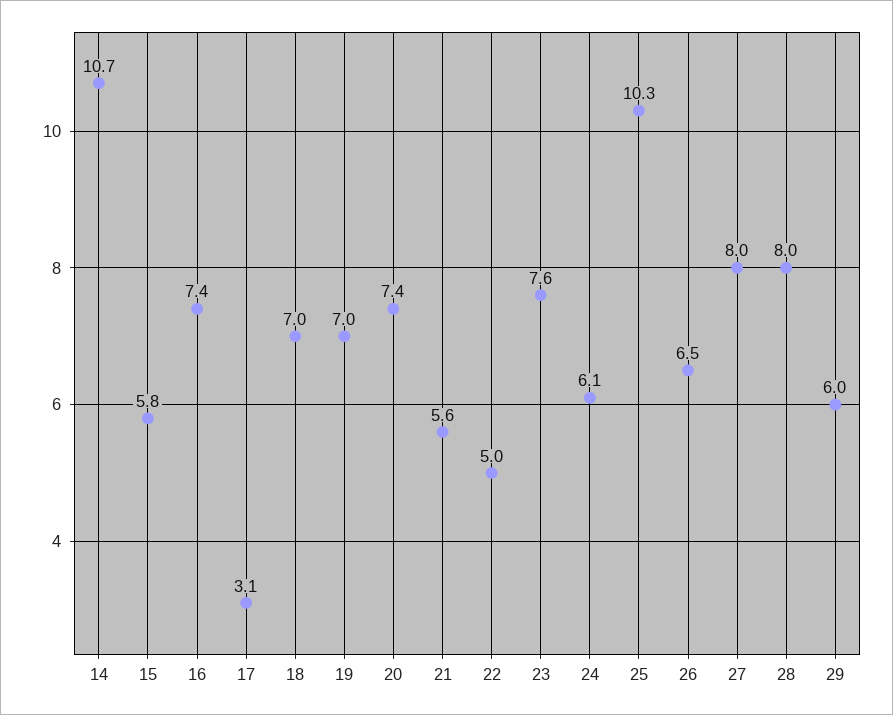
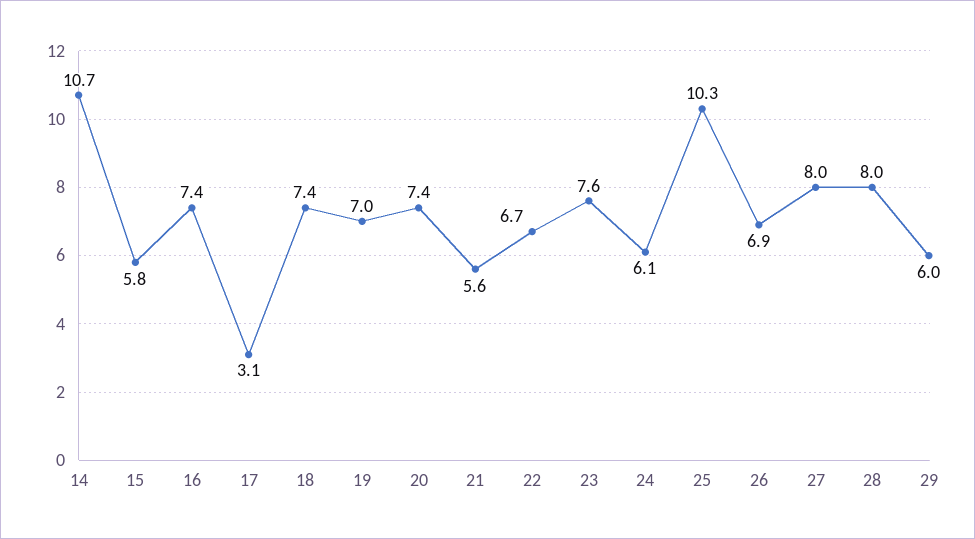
18: 7 -> 7.4
22: 5 -> 6.7
26: 6.5 -> 6.9

